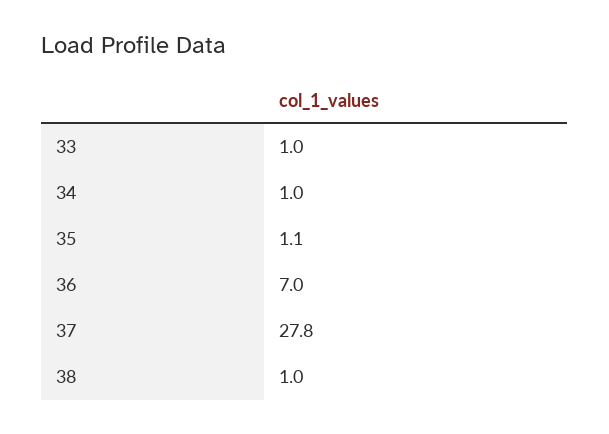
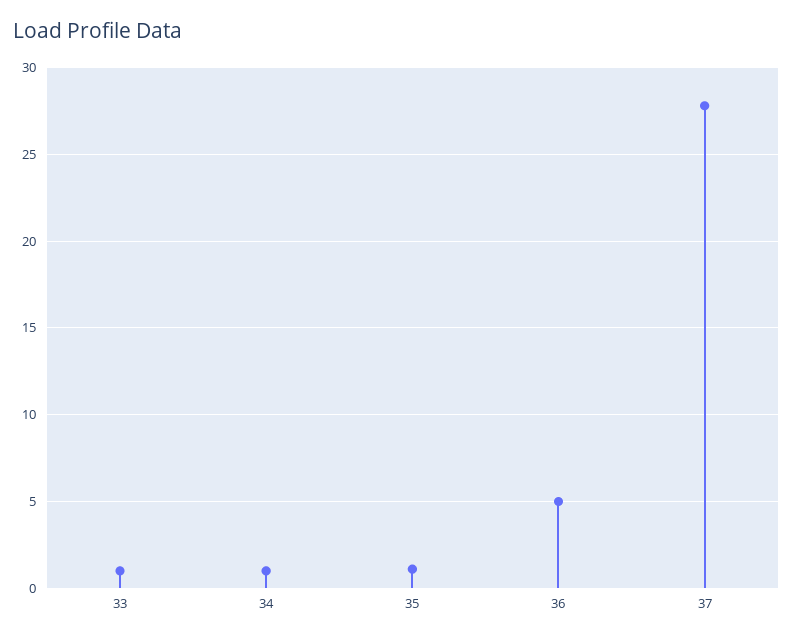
36: 7 -> 5
38: 1 -> none

